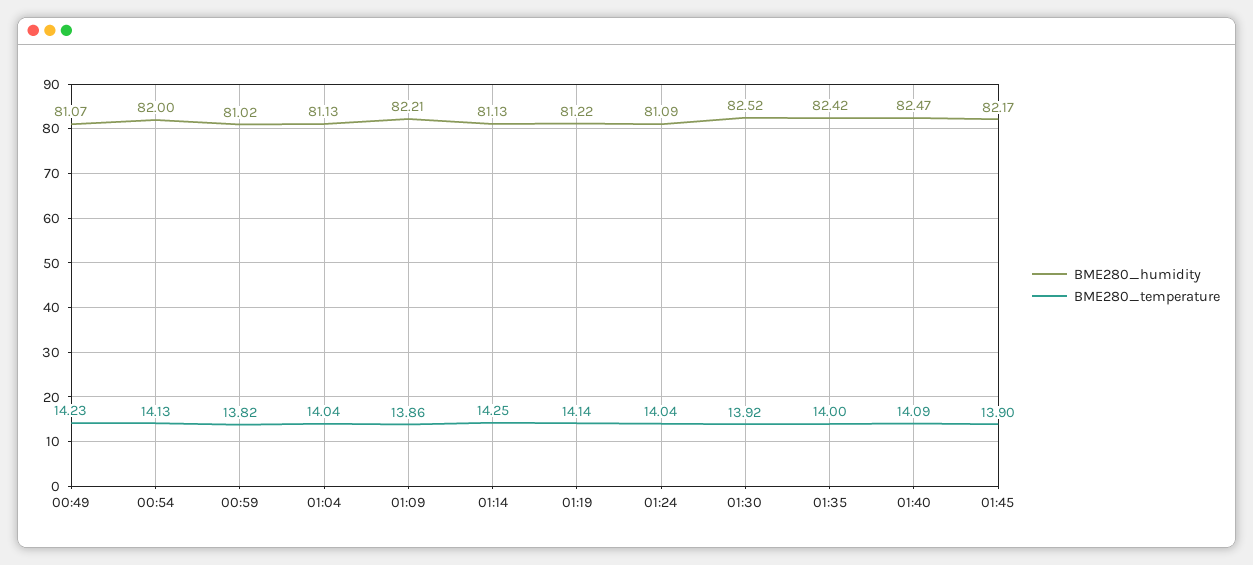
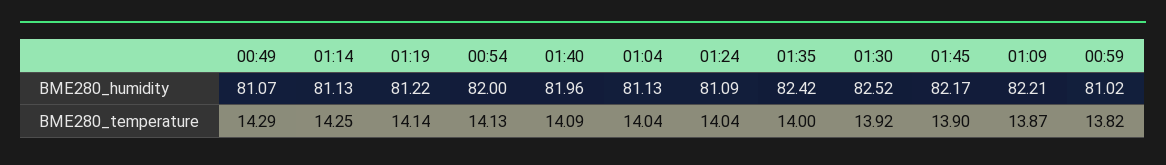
BME280_temperature, 00:49: 14.23 -> 14.29
BME280_temperature, 01:09: 13.86 -> 13.87
BME280_humidity, 01:40: 82.47 -> 81.96

